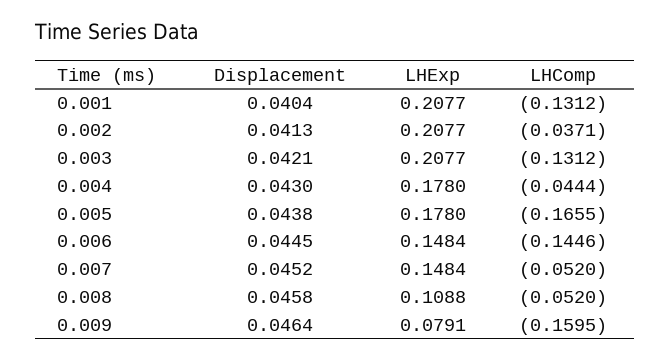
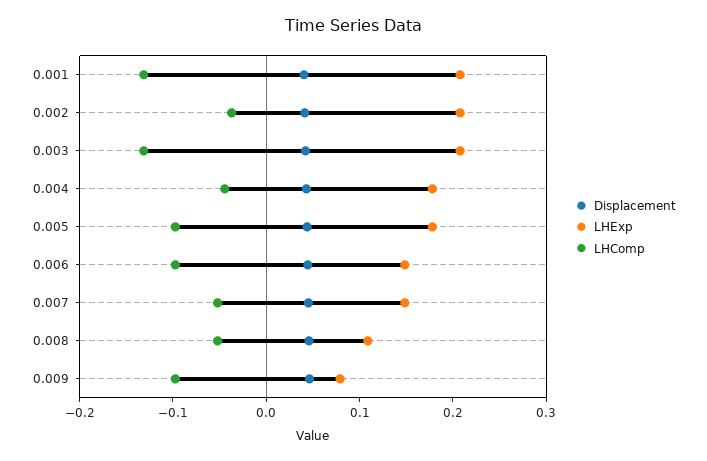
LHComp, 0.005: -0.1655 -> -0.1
LHComp, 0.006: -0.1446 -> -0.1
LHComp, 0.009: -0.1595 -> -0.1

